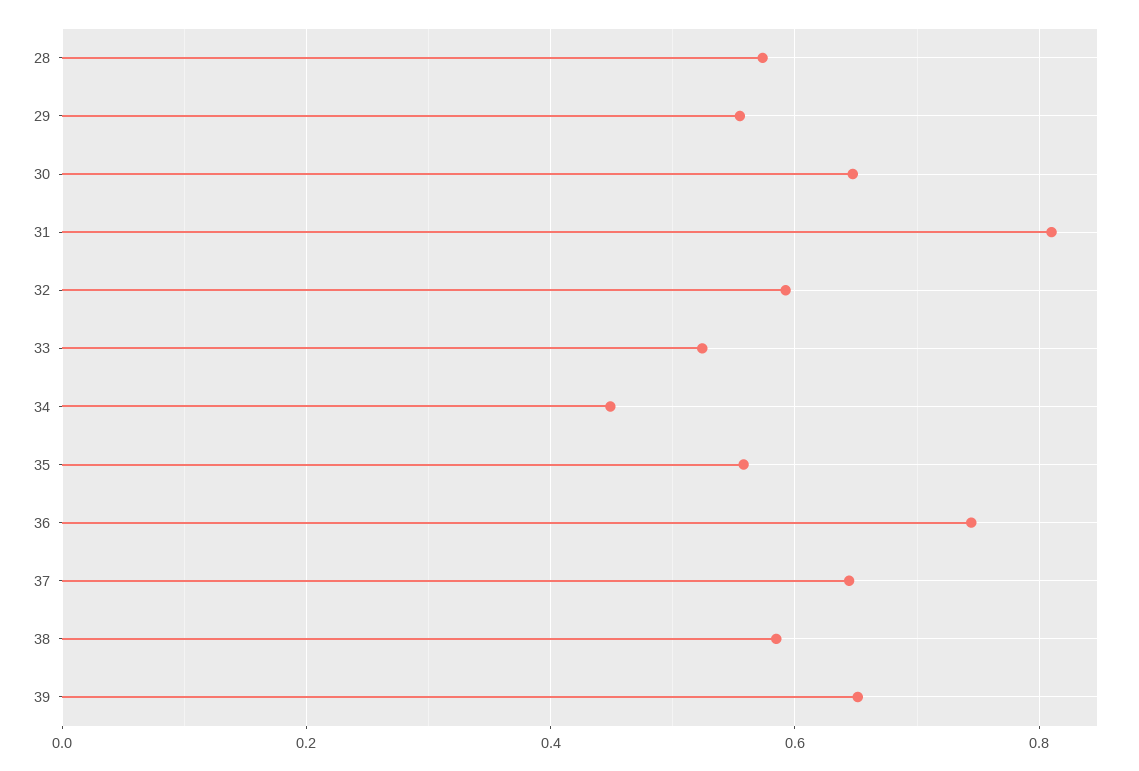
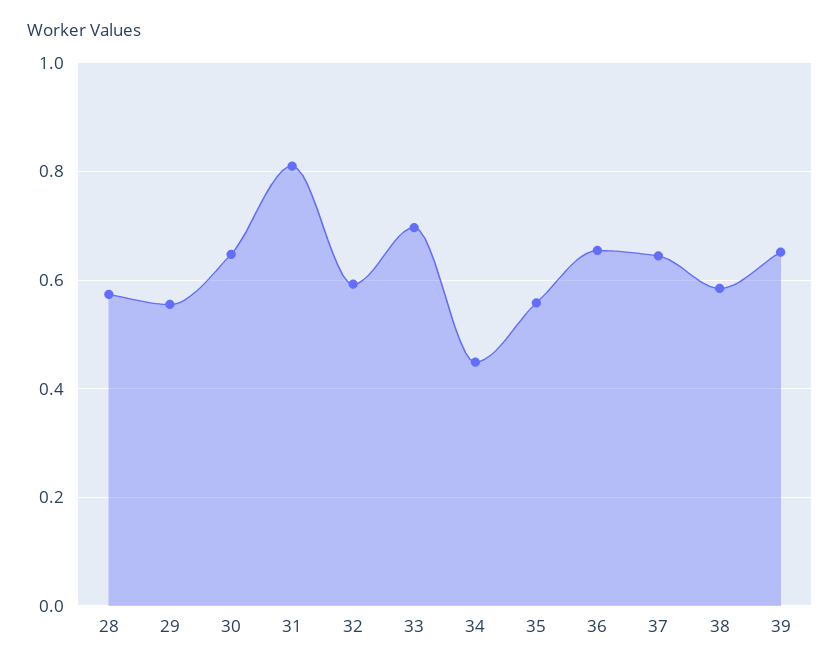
33: 0.52 -> 0.7
36: 0.74 -> 0.66

